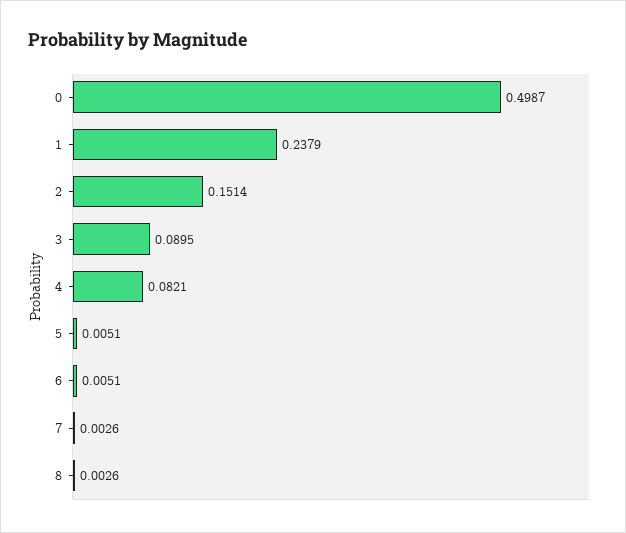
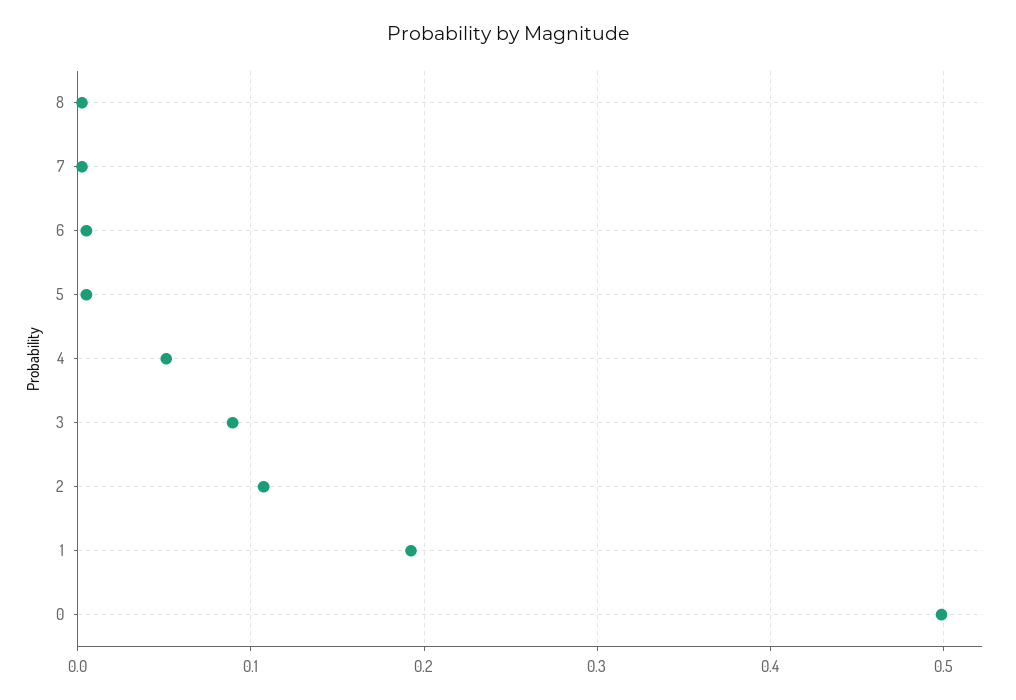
1: 0.2379 -> 0.19
2: 0.1514 -> 0.11
4: 0.0821 -> 0.05

